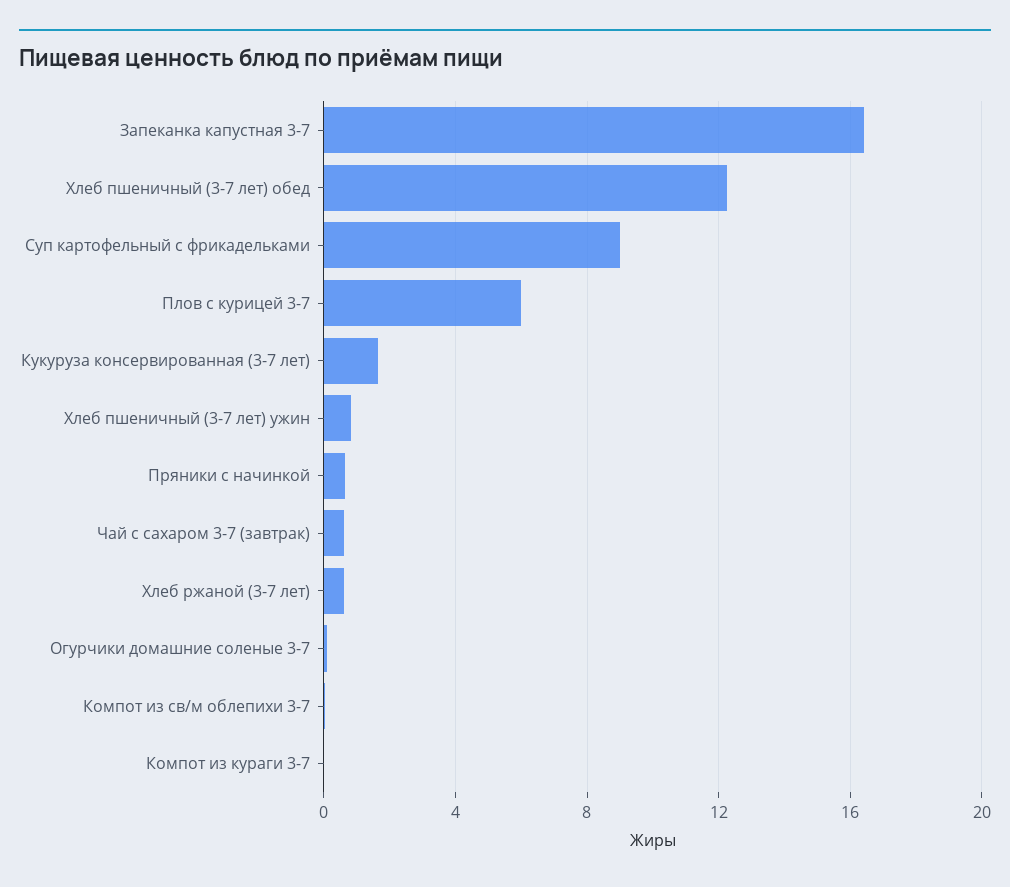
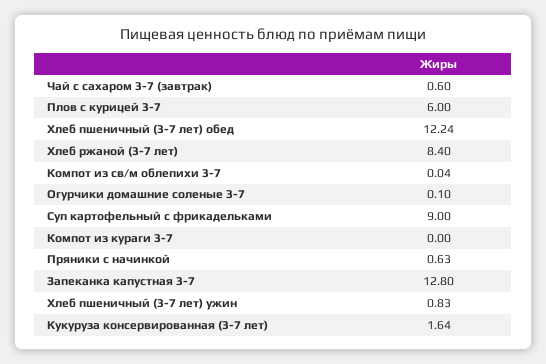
Запеканка капустная 3-7: 16.5 -> 12.8
Хлеб ржаной (3-7 лет): 0.5 -> 8.4

